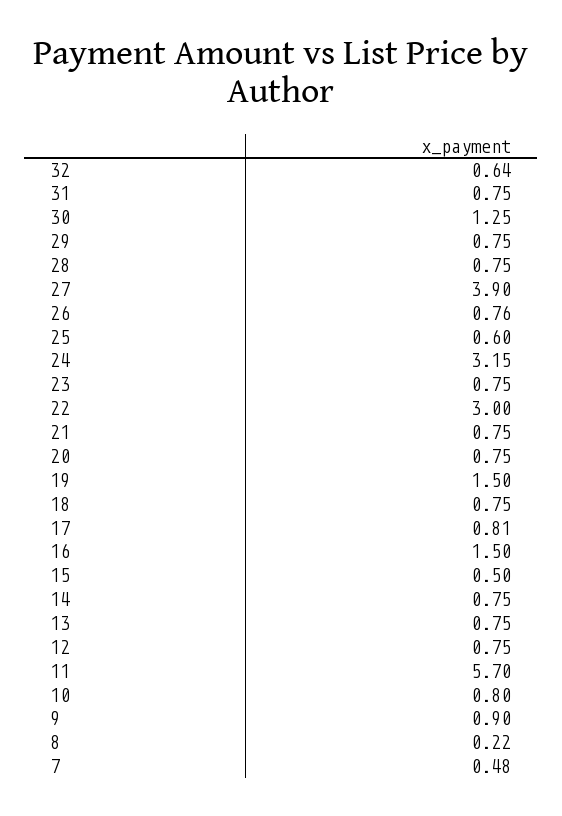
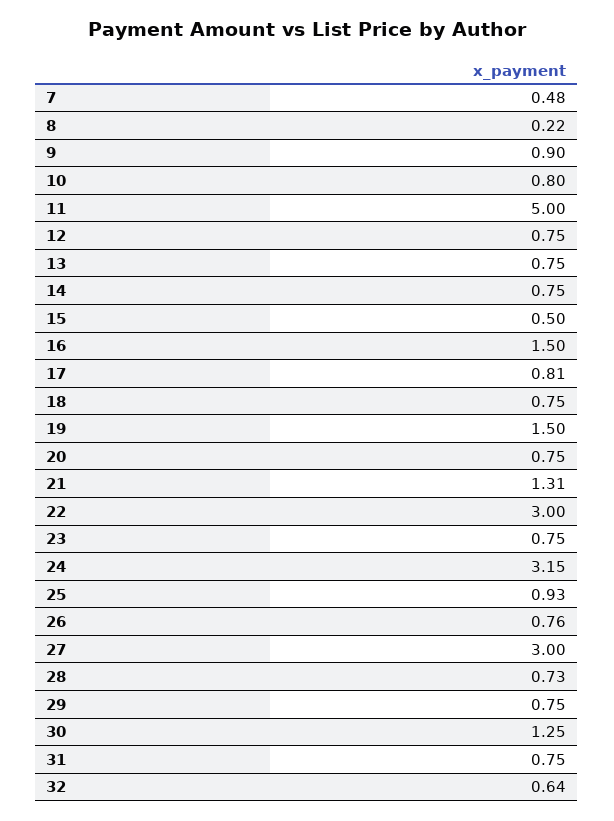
28: 0.75 -> 0.73
27: 3.9 -> 3
25: 0.6 -> 0.93
21: 0.75 -> 1.31
11: 5.7 -> 5

